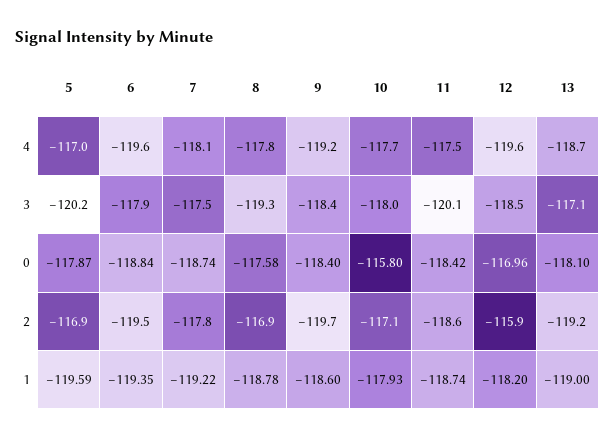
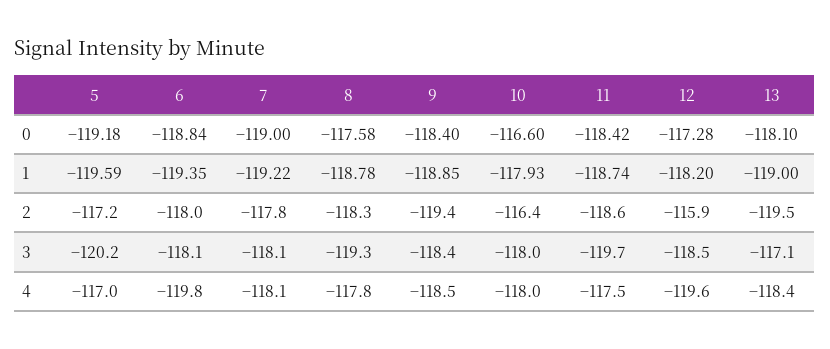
6, 4: -119.6 -> -119.8
9, 4: -119.2 -> -118.5
10, 4: -117.7 -> -118
13, 4: -118.7 -> -118.4
6, 3: -117.9 -> -118.1
7, 3: -117.5 -> -118.1
11, 3: -120.1 -> -119.7
5, 0: -117.87 -> -119.18
7, 0: -118.74 -> -119
10, 0: -115.8 -> -116.6
12, 0: -116.96 -> -117.28
5, 2: -116.9 -> -117.2
6, 2: -119.5 -> -118
8, 2: -116.9 -> -118.3
9, 2: -119.7 -> -119.4
10, 2: -117.1 -> -116.4
13, 2: -119.2 -> -119.5
9, 1: -118.6 -> -118.85

